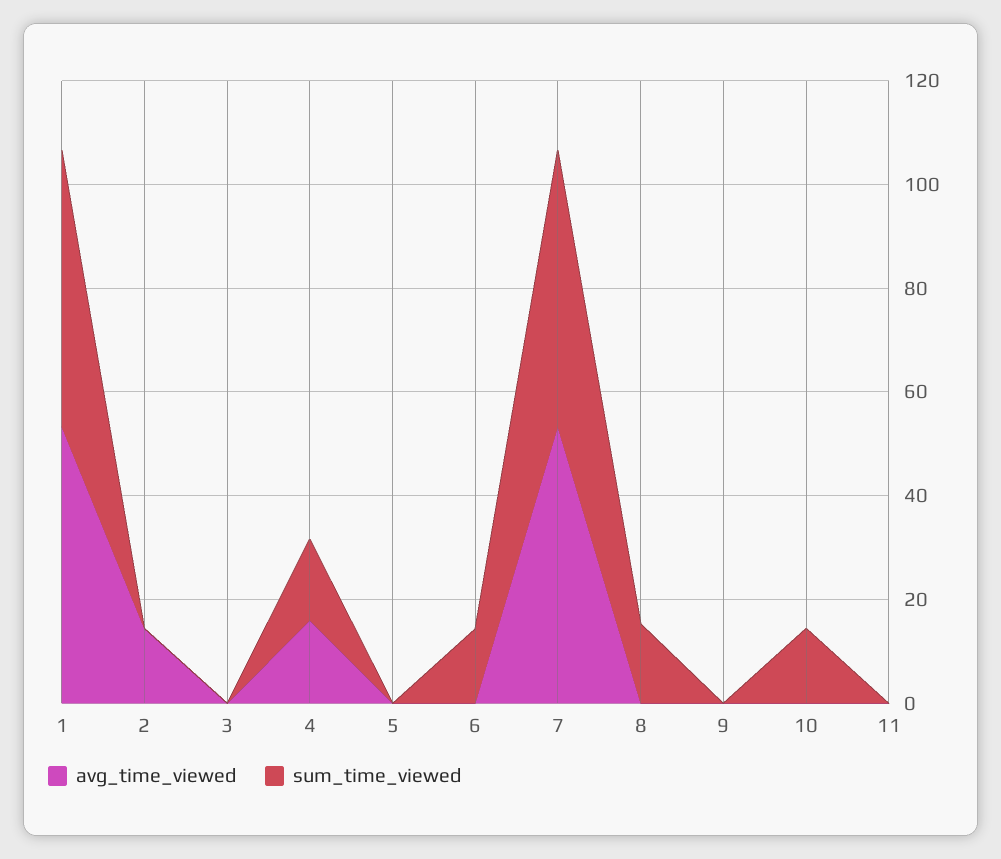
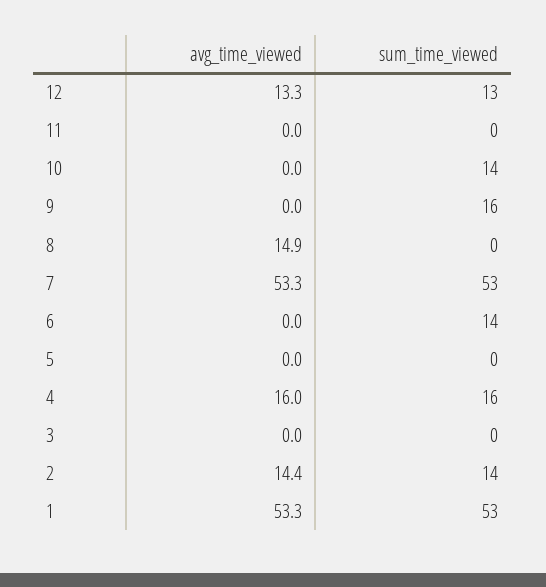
sum_time_viewed, 2: 0 -> 14
avg_time_viewed, 8: 0 -> 14.9
sum_time_viewed, 8: 15 -> 0
sum_time_viewed, 9: 0 -> 16
avg_time_viewed, 12: none -> 13.3
sum_time_viewed, 12: none -> 13

